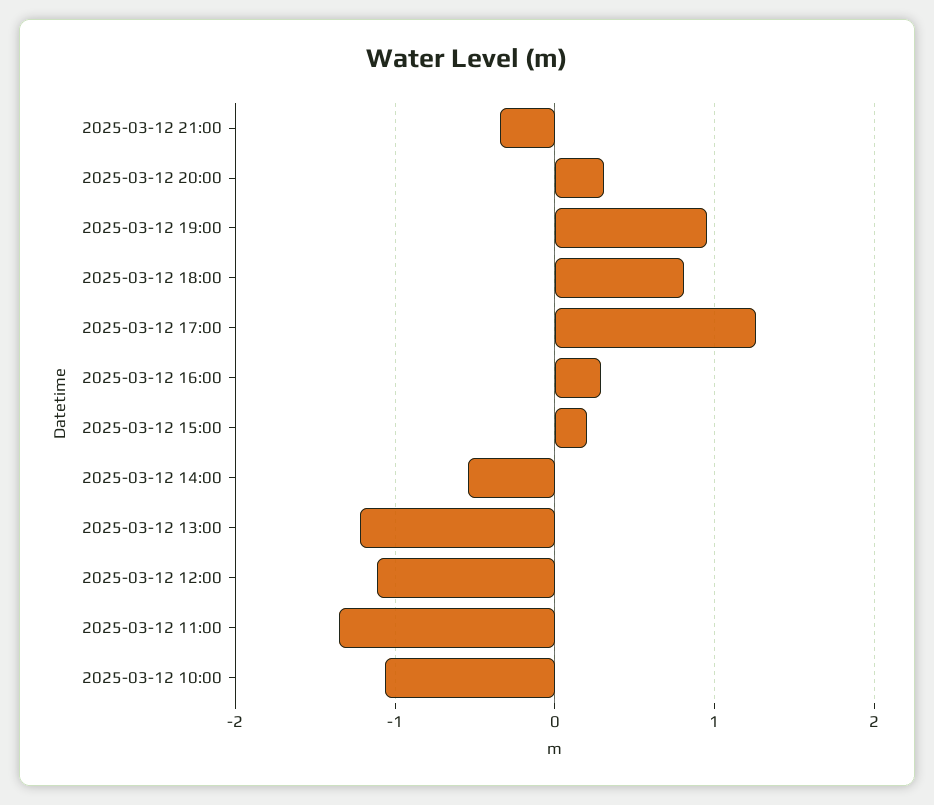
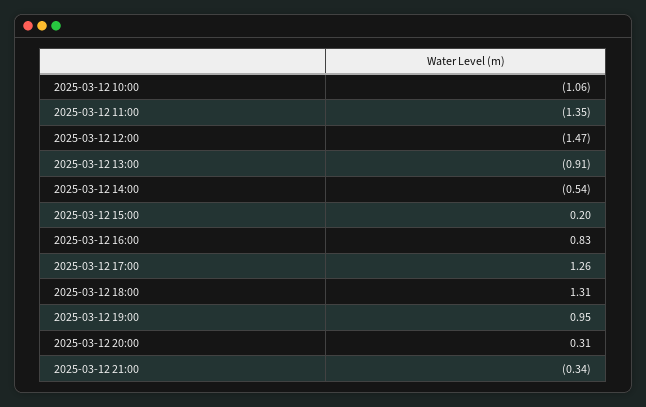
2025-03-12 18:00: 0.8 -> 1.31
2025-03-12 16:00: 0.3 -> 0.83
2025-03-12 13:00: -1.2 -> -0.91
2025-03-12 12:00: -1.1 -> -1.47

